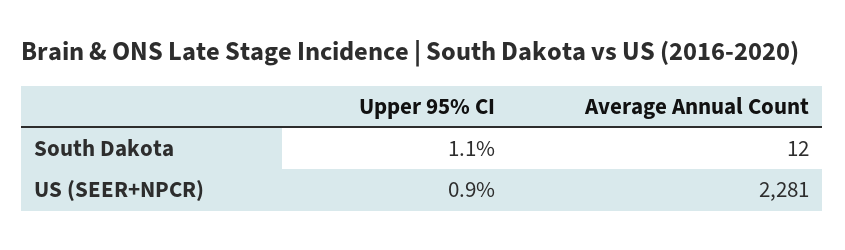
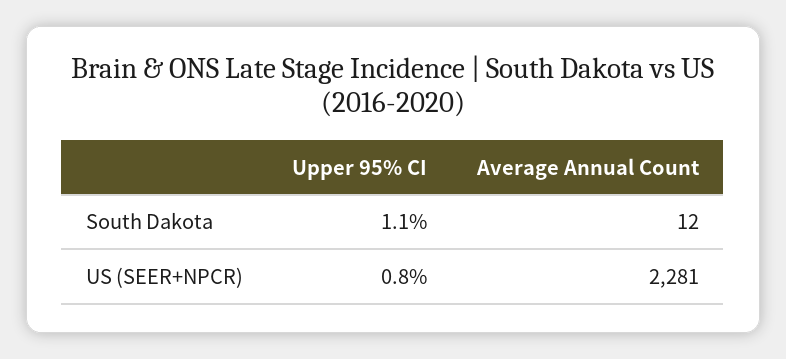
Upper 95% CI, US (SEER+NPCR): 0.9 -> 0.8

